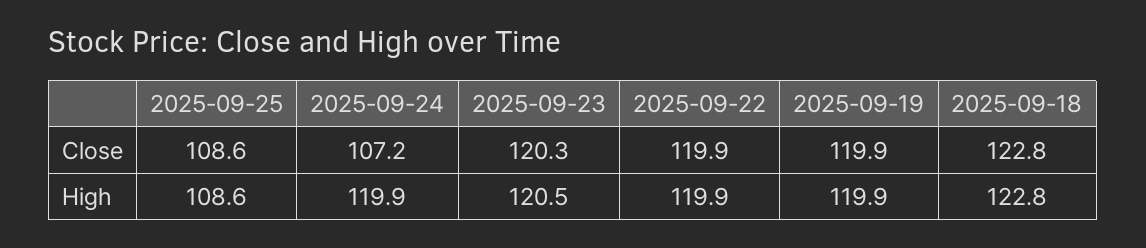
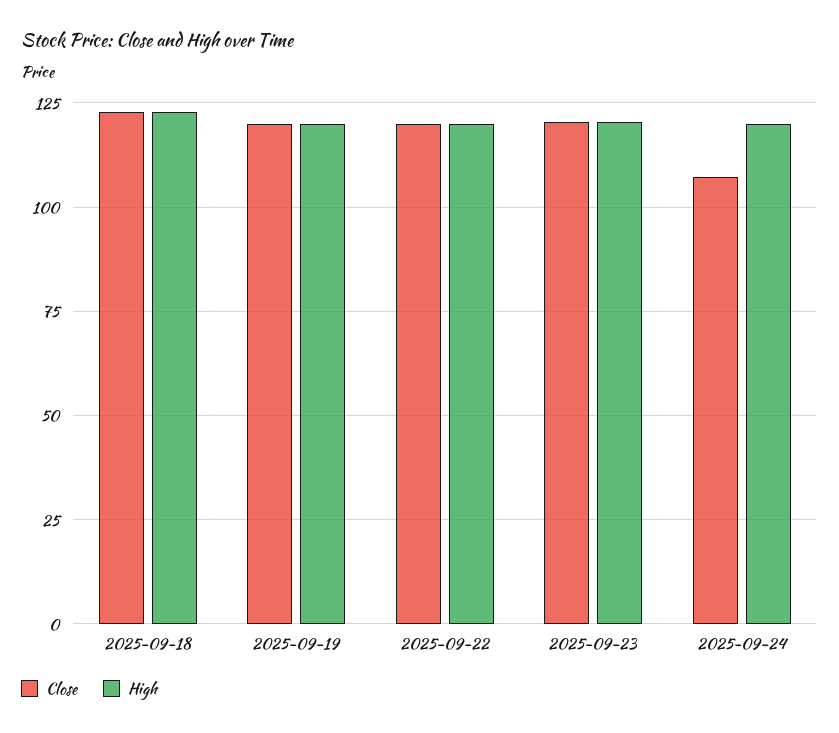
Close, 2025-09-25: 108.6 -> none
High, 2025-09-25: 108.6 -> none

